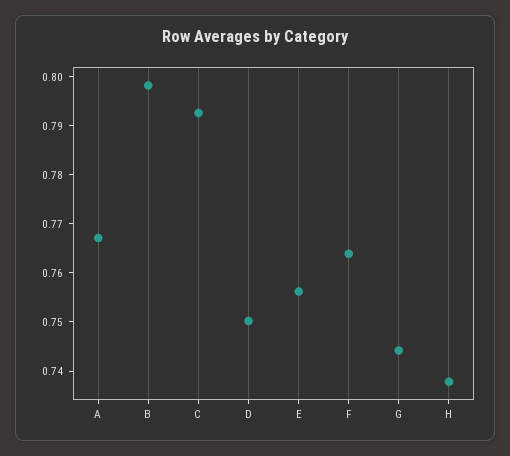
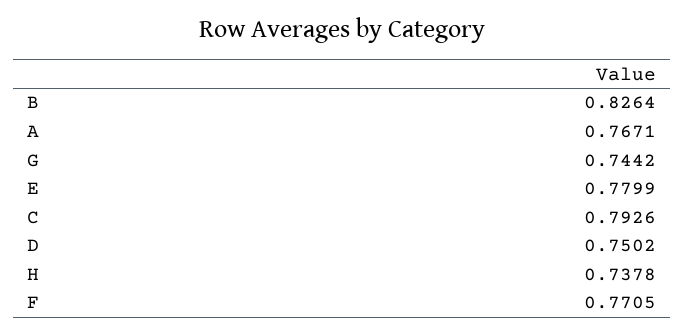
B: 0.798 -> 0.8264
E: 0.756 -> 0.7799
F: 0.764 -> 0.7705

